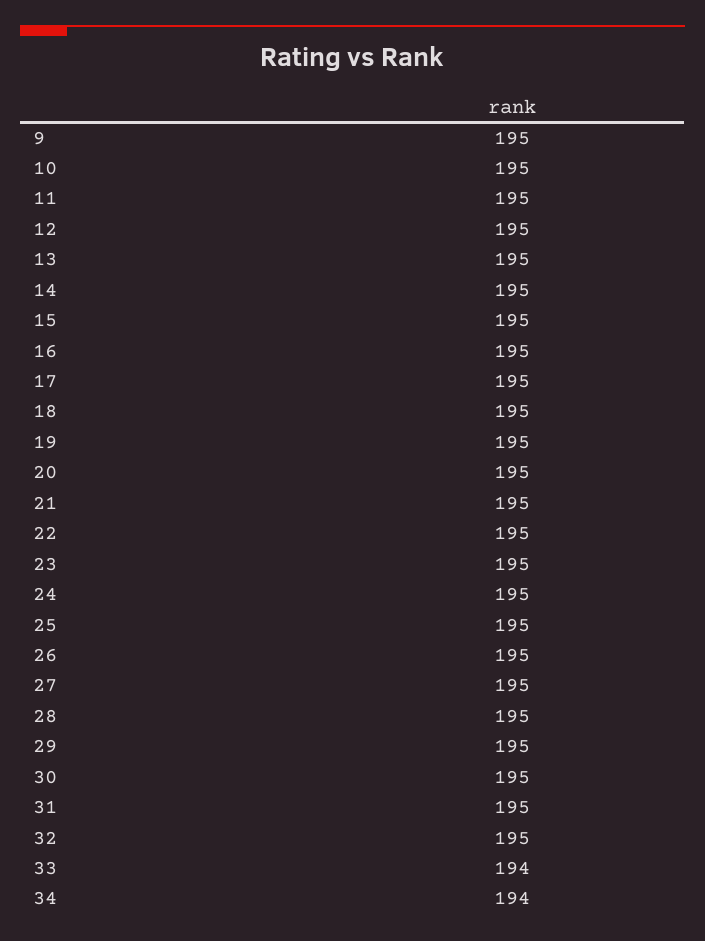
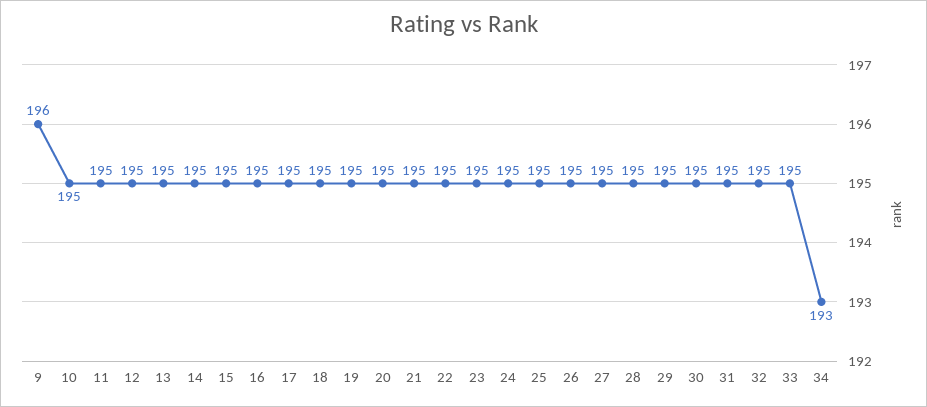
9: 195 -> 196
33: 194 -> 195
34: 194 -> 193

